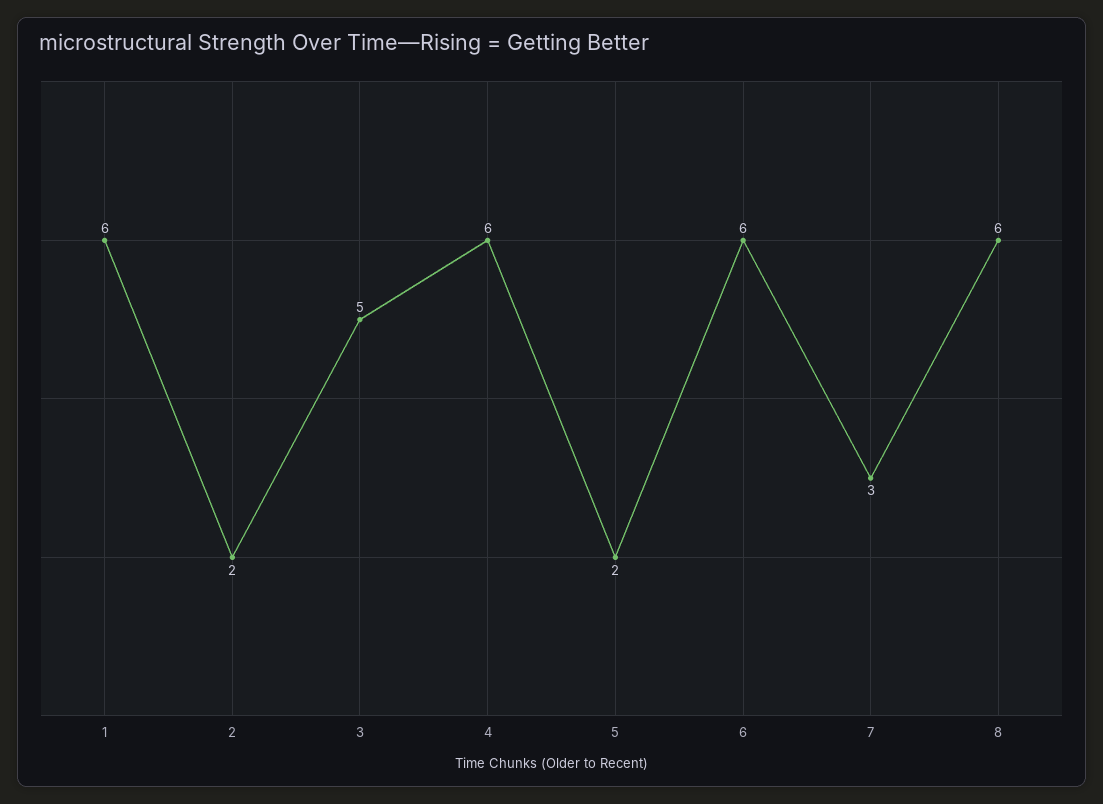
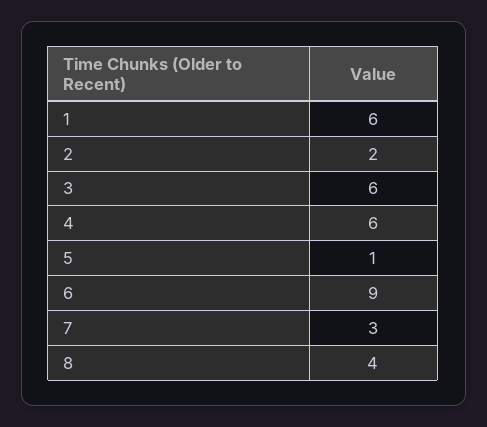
3: 5 -> 6
5: 2 -> 1
6: 6 -> 9
8: 6 -> 4

